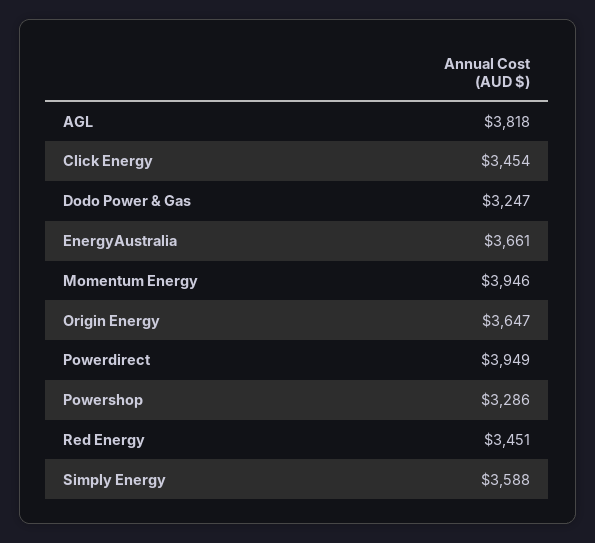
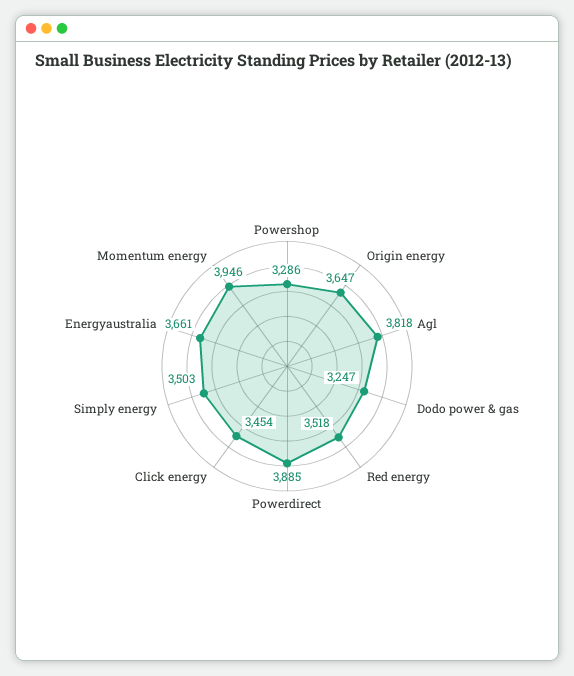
Powerdirect: 3949 -> 3885
Red Energy: 3451 -> 3518
Simply Energy: 3588 -> 3503

